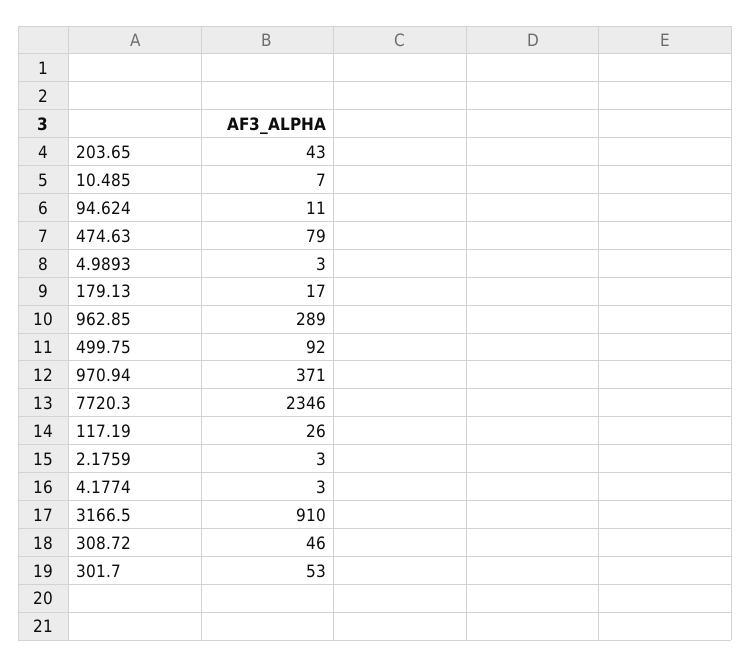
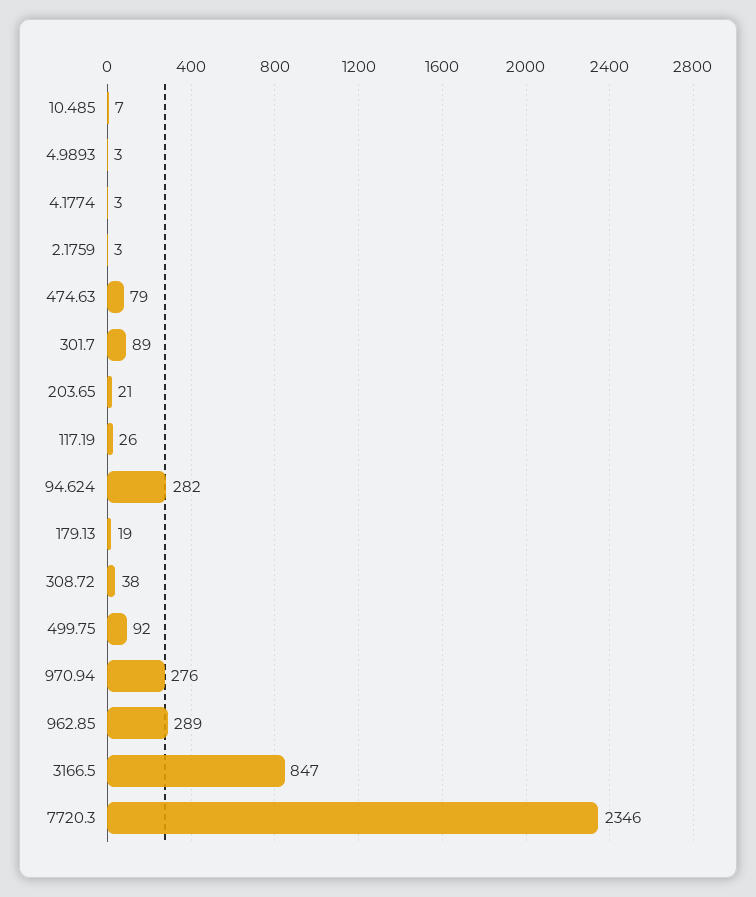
203.65: 43 -> 21
94.624: 11 -> 282
179.13: 17 -> 19
970.94: 371 -> 276
3166.5: 910 -> 847
308.72: 46 -> 38
301.7: 53 -> 89

